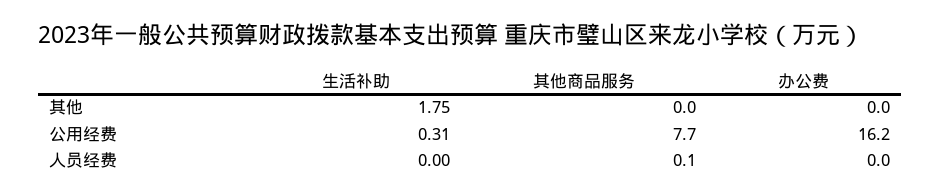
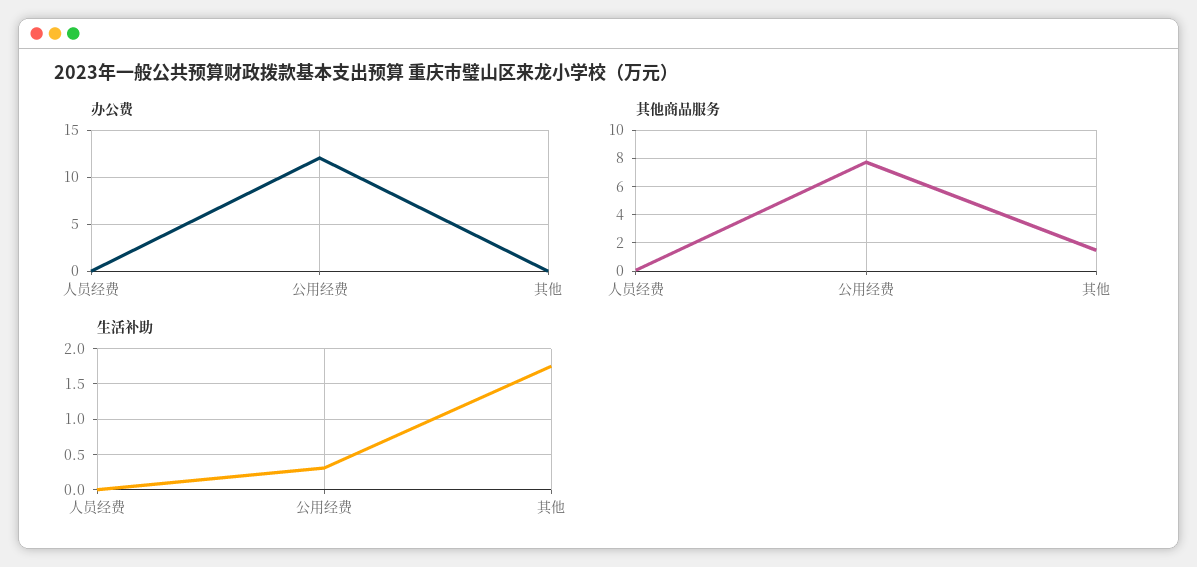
其他商品服务, 其他: 0 -> 1.5
办公费, 公用经费: 16.2 -> 12

